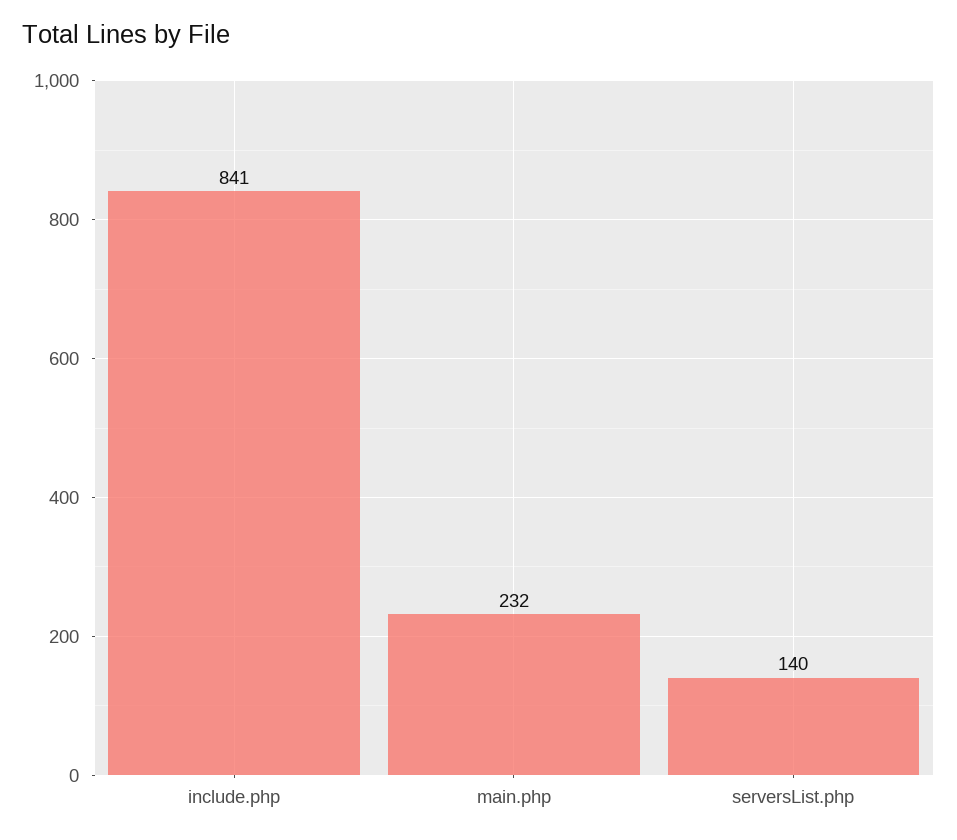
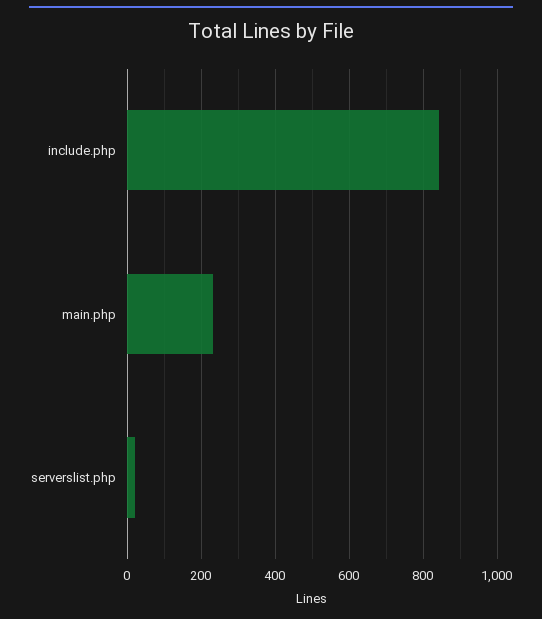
serversList.php: 140 -> 20

